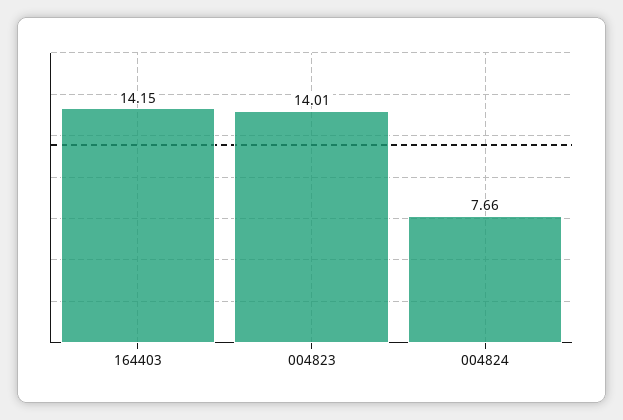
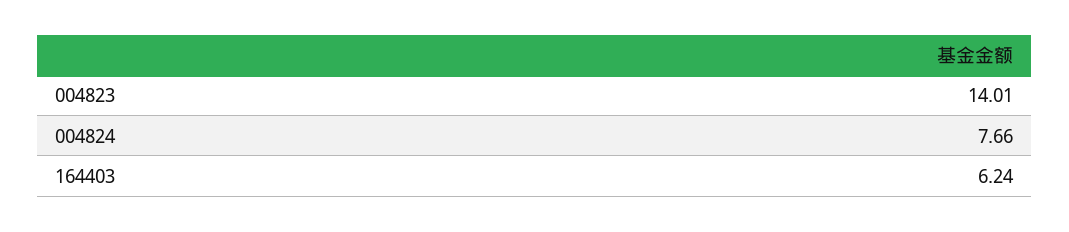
164403: 14.15 -> 6.24

